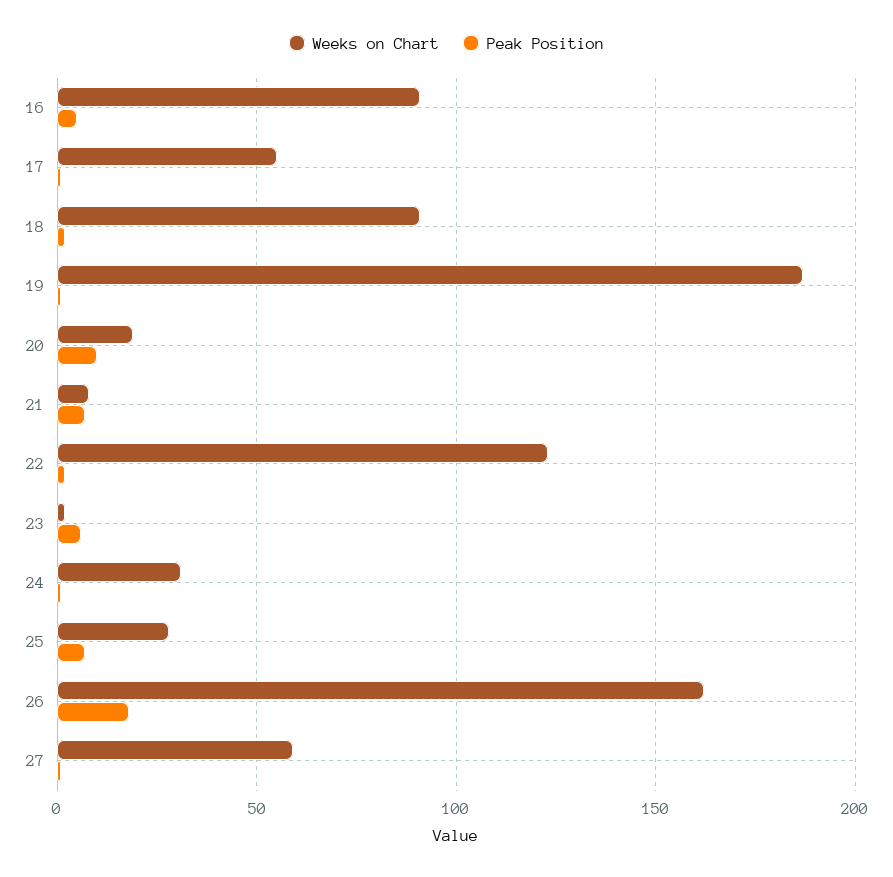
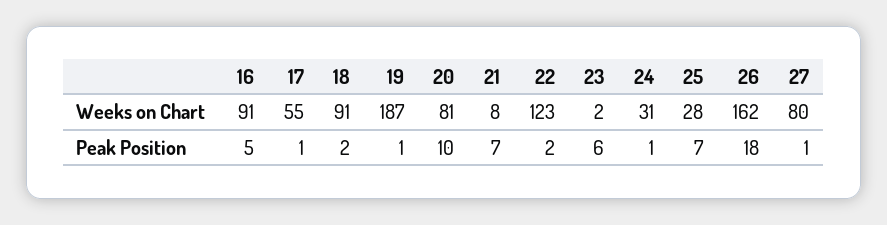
Weeks on Chart, 20: 20 -> 81
Weeks on Chart, 27: 60 -> 80

